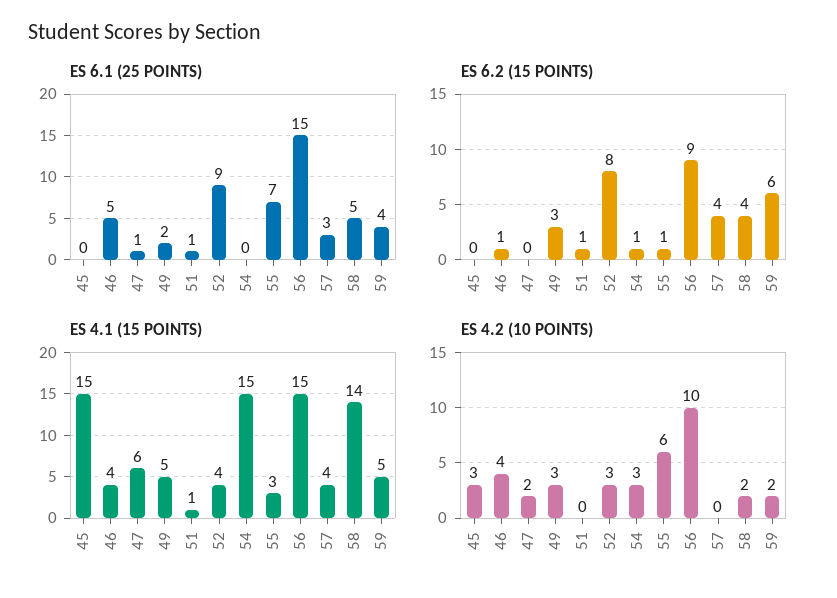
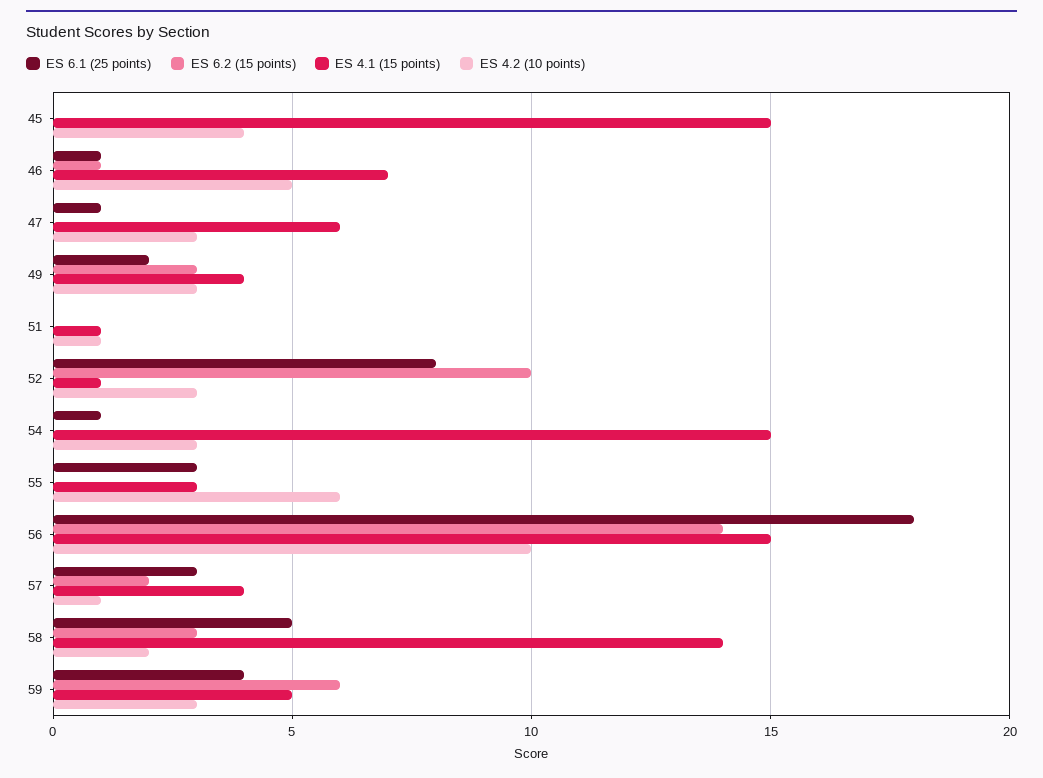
ES 6.1 (25 POINTS), 46: 5 -> 1
ES 6.1 (25 POINTS), 51: 1 -> 0
ES 6.1 (25 POINTS), 52: 9 -> 8
ES 6.1 (25 POINTS), 54: 0 -> 1
ES 6.1 (25 POINTS), 55: 7 -> 3
ES 6.1 (25 POINTS), 56: 15 -> 18
ES 6.2 (15 POINTS), 51: 1 -> 0
ES 6.2 (15 POINTS), 52: 8 -> 10
ES 6.2 (15 POINTS), 54: 1 -> 0
ES 6.2 (15 POINTS), 55: 1 -> 0
ES 6.2 (15 POINTS), 56: 9 -> 14
ES 6.2 (15 POINTS), 57: 4 -> 2
ES 6.2 (15 POINTS), 58: 4 -> 3
ES 4.1 (15 POINTS), 46: 4 -> 7
ES 4.1 (15 POINTS), 49: 5 -> 4
ES 4.1 (15 POINTS), 52: 4 -> 1
ES 4.2 (10 POINTS), 45: 3 -> 4
ES 4.2 (10 POINTS), 46: 4 -> 5
ES 4.2 (10 POINTS), 47: 2 -> 3
ES 4.2 (10 POINTS), 51: 0 -> 1
ES 4.2 (10 POINTS), 57: 0 -> 1
ES 4.2 (10 POINTS), 59: 2 -> 3

